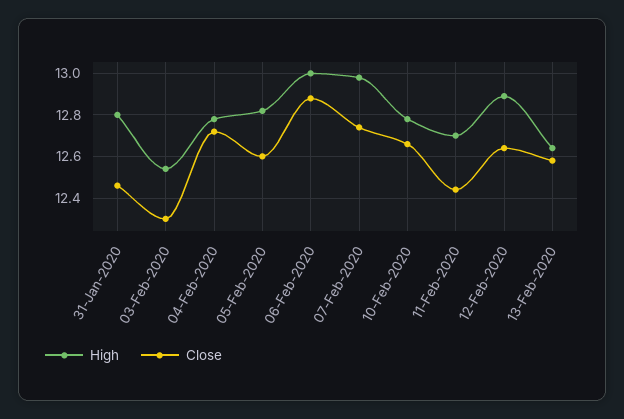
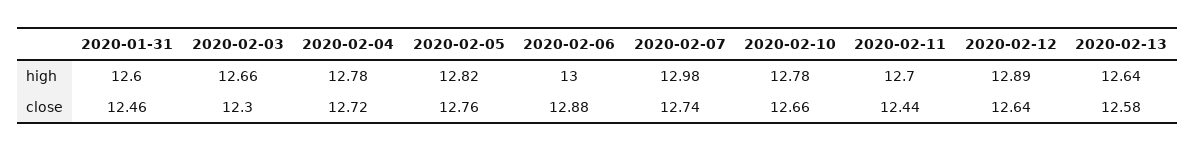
High, 31-Jan-2020: 12.8 -> 12.6
High, 03-Feb-2020: 12.55 -> 12.66
Close, 05-Feb-2020: 12.6 -> 12.76

